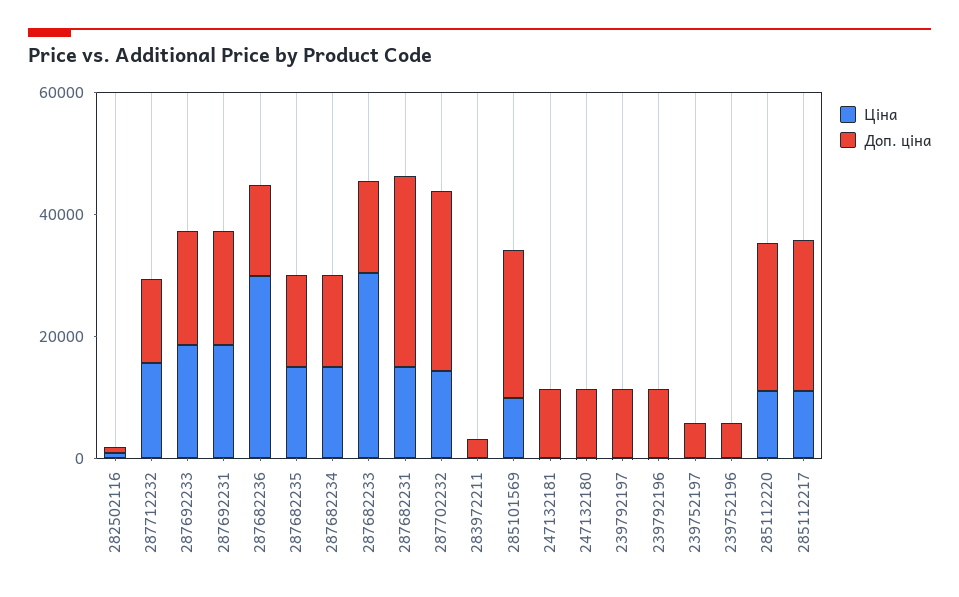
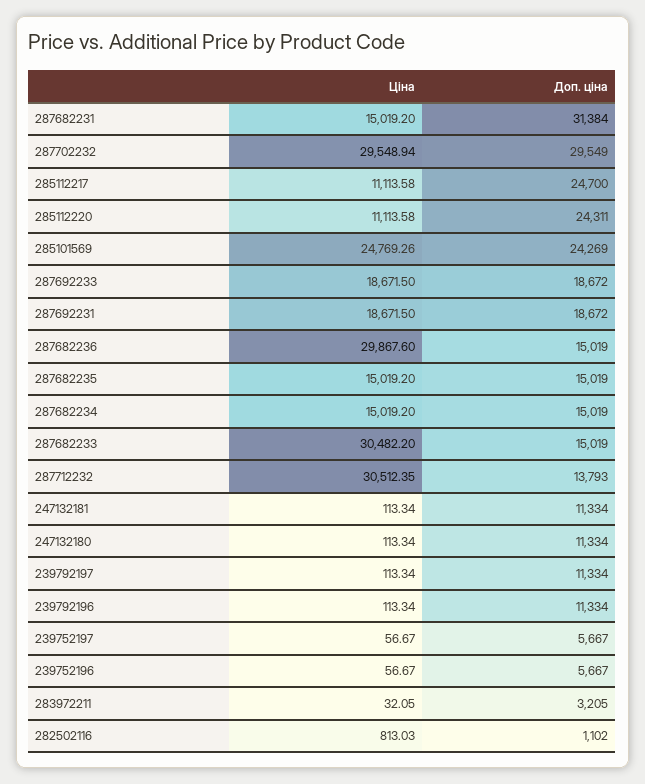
Ціна, 287712232: 15000 -> 30512.35
Ціна, 287702232: 15000 -> 29548.94
Ціна, 285101569: 10000 -> 24769.26

